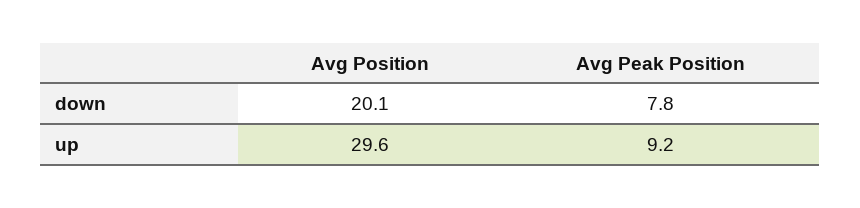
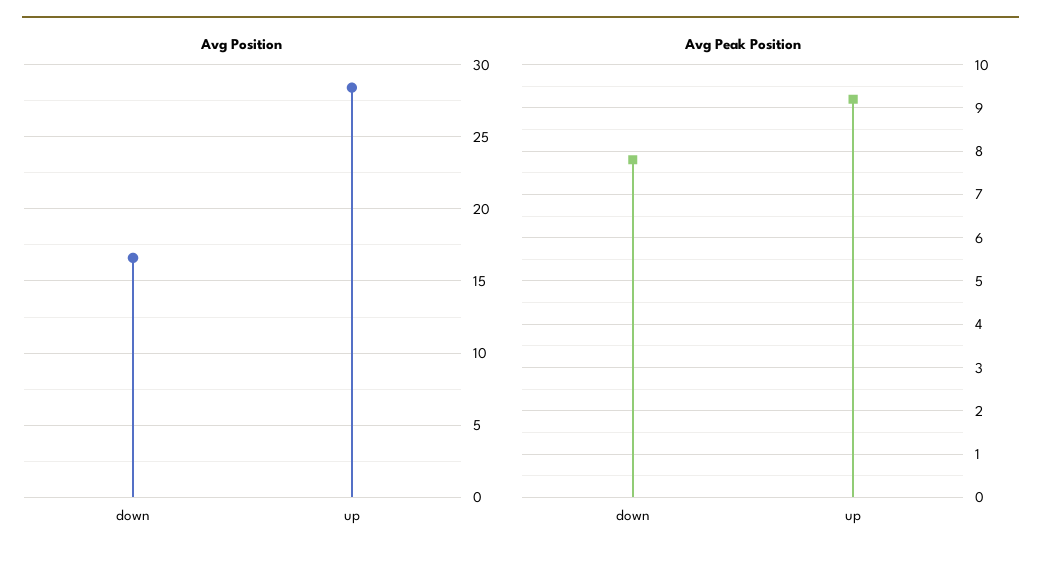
Avg Position, down: 20.1 -> 16.5
Avg Position, up: 29.6 -> 28.5

